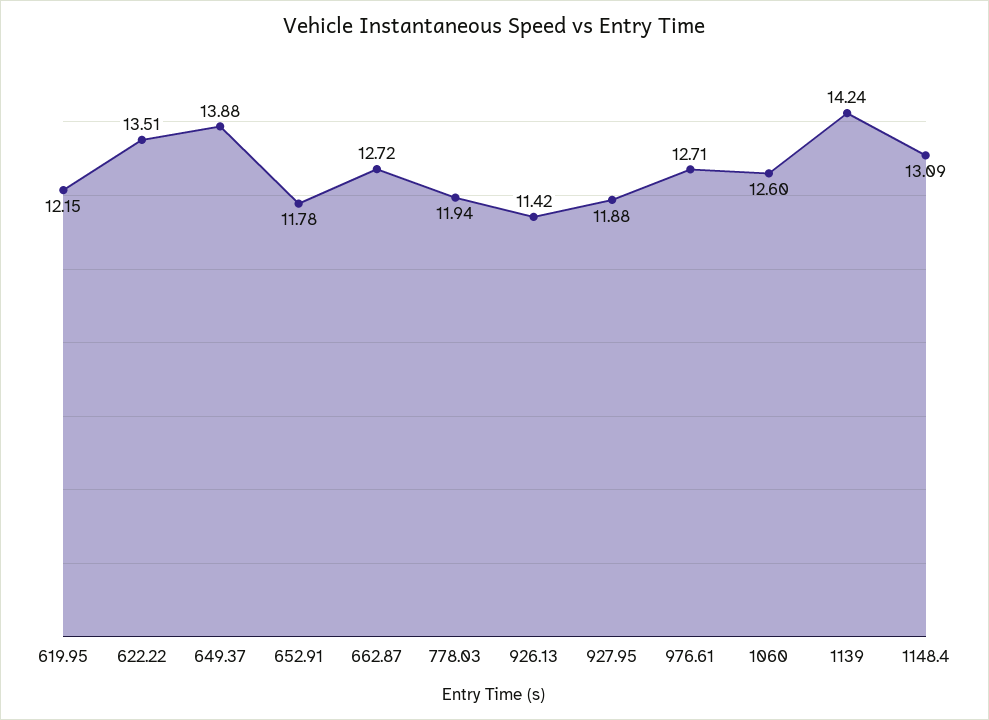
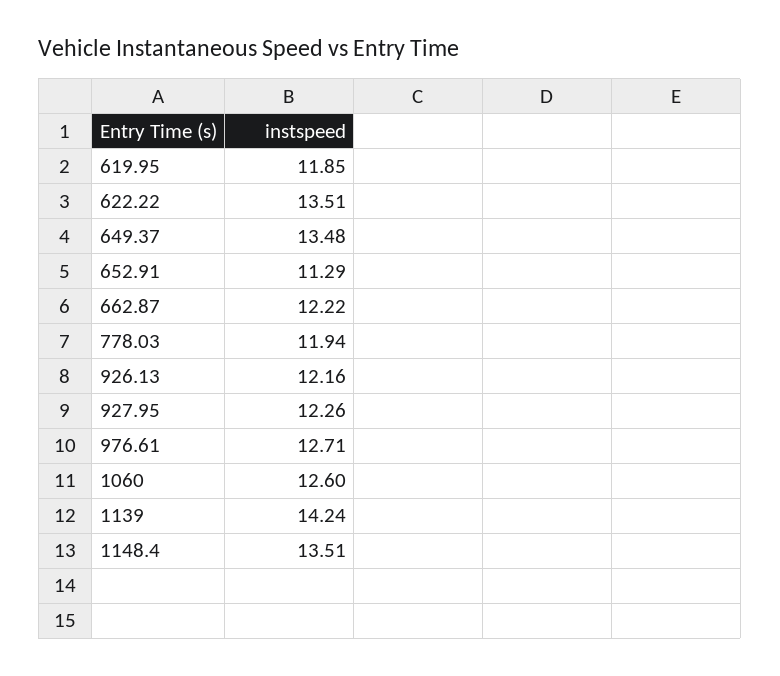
619.95: 12.15 -> 11.85
649.37: 13.88 -> 13.48
652.91: 11.78 -> 11.29
662.87: 12.72 -> 12.22
926.13: 11.42 -> 12.16
927.95: 11.88 -> 12.26
1148.4: 13.09 -> 13.51

